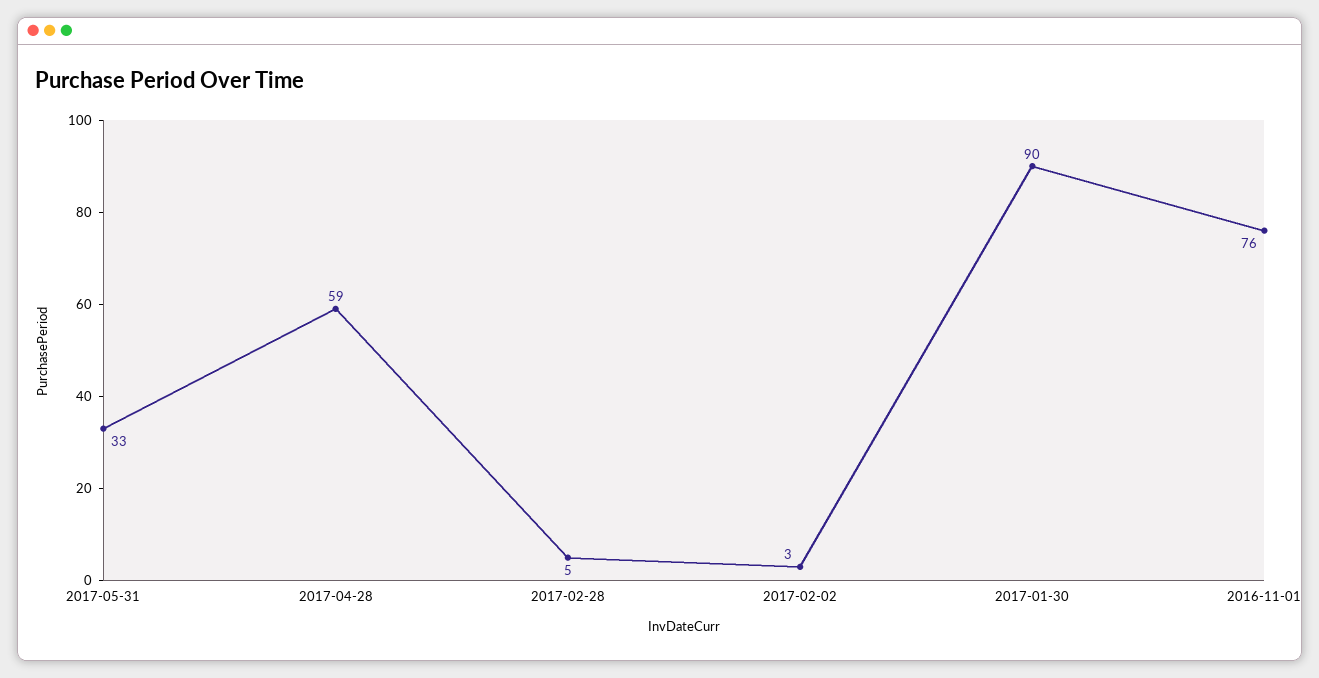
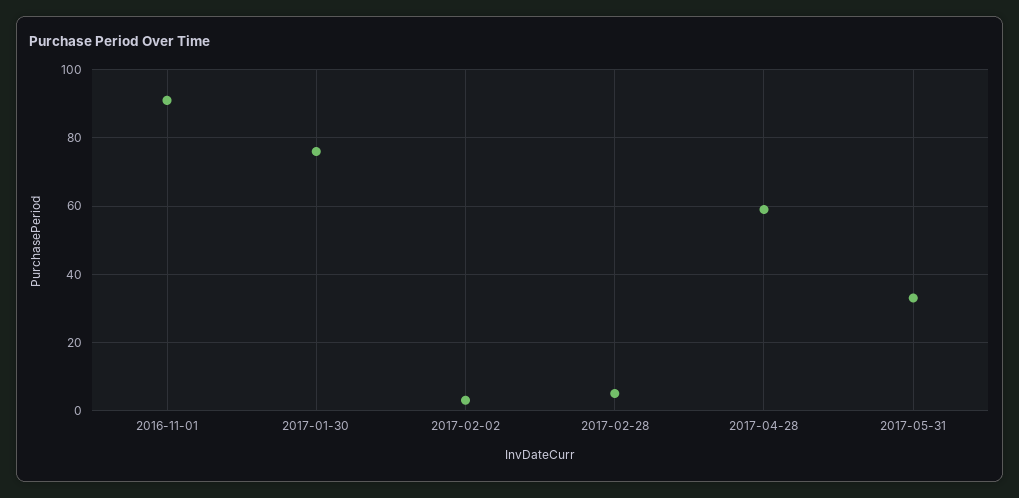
2017-01-30: 90 -> 75
2016-11-01: 76 -> 90

